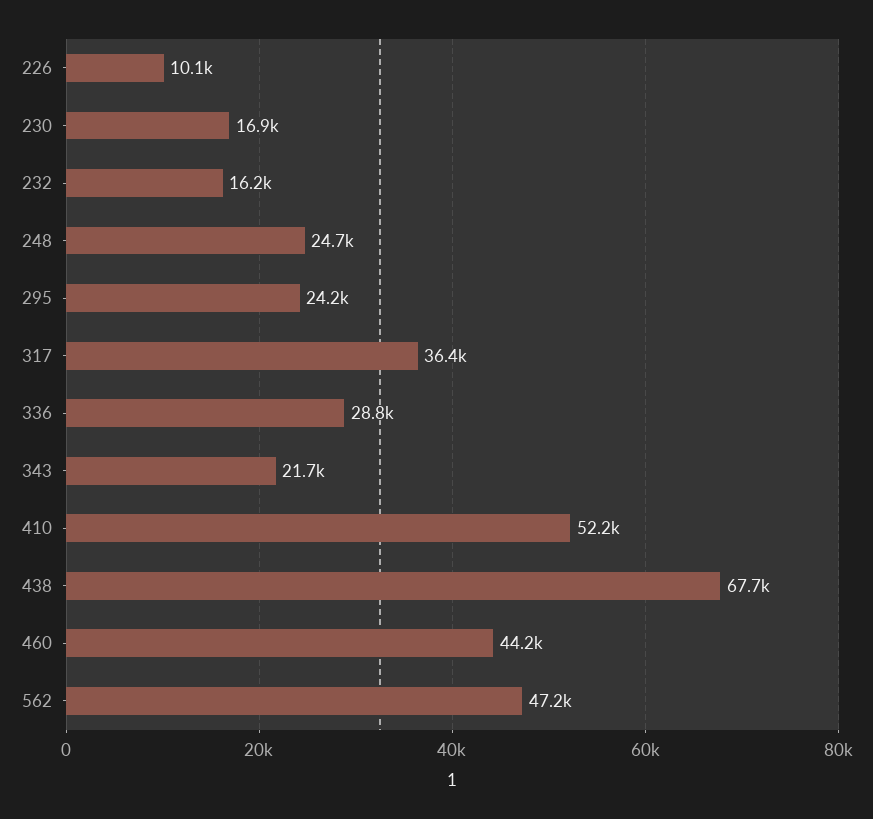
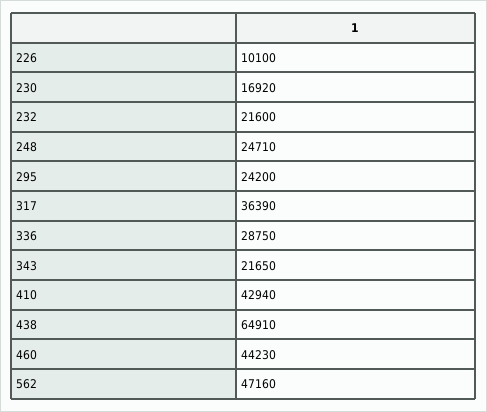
232: 16200 -> 21600
410: 52200 -> 42940
438: 67700 -> 64910

